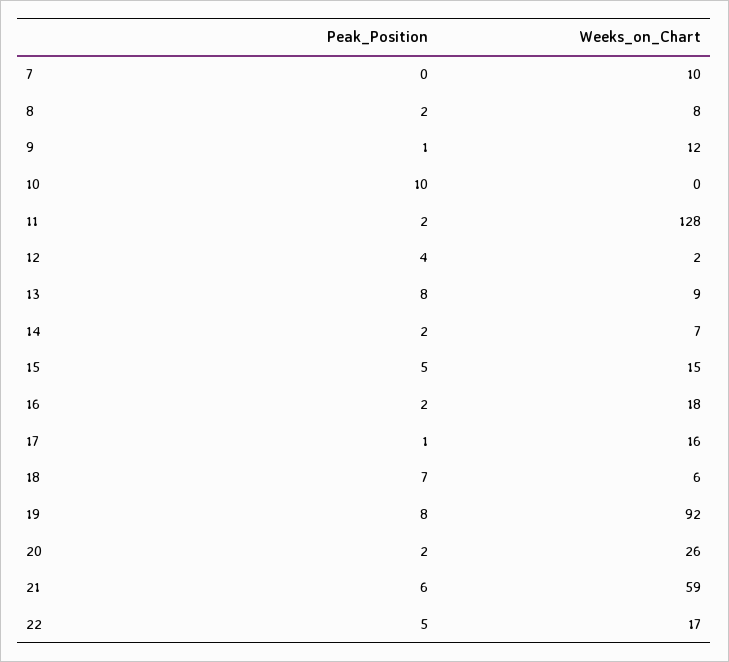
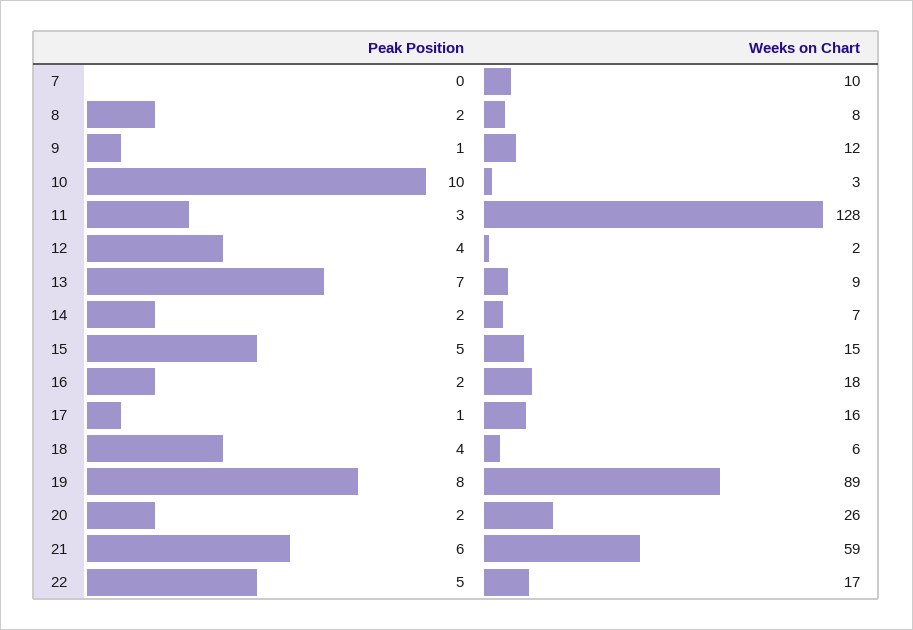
Weeks_on_Chart, 10: 0 -> 3
Peak_Position, 11: 2 -> 3
Peak_Position, 13: 8 -> 7
Peak_Position, 18: 7 -> 4
Weeks_on_Chart, 19: 92 -> 89

